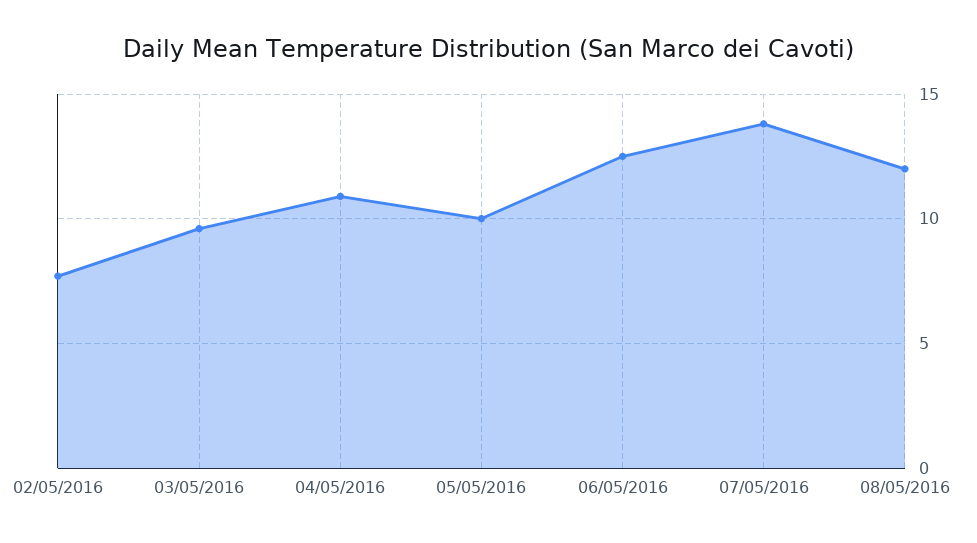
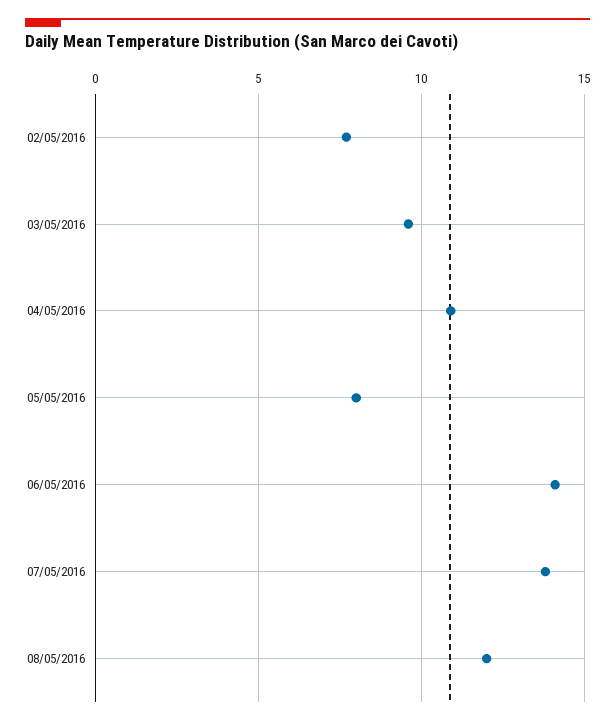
05/05/2016: 10 -> 8
06/05/2016: 12.5 -> 14

